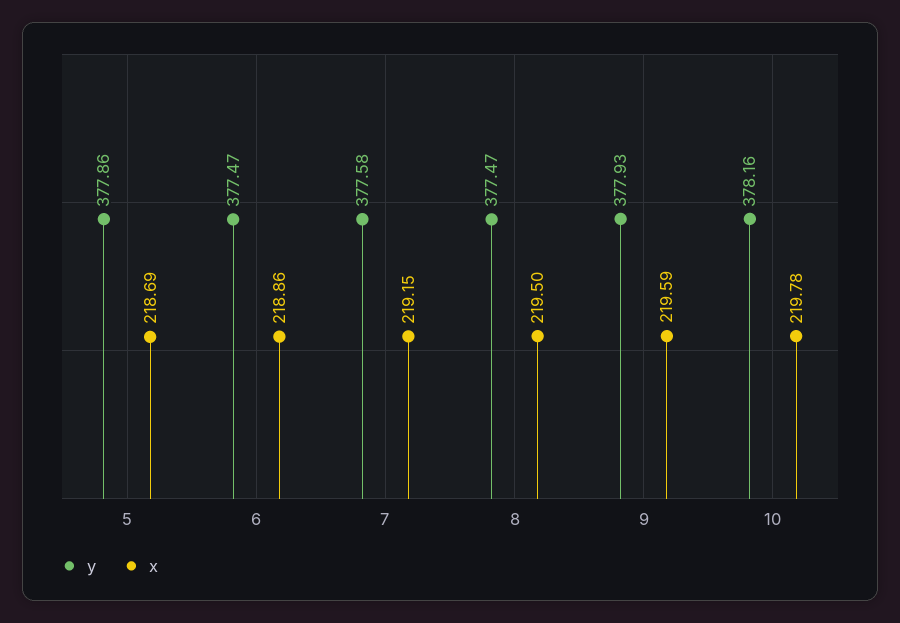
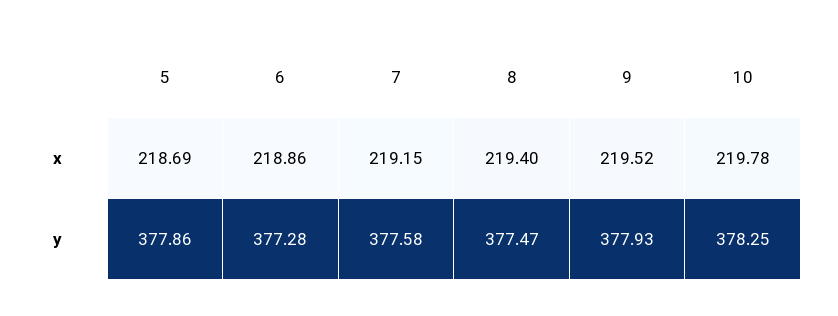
y, 6: 377.47 -> 377.28
x, 8: 219.5 -> 219.4
x, 9: 219.59 -> 219.52
y, 10: 378.16 -> 378.25

